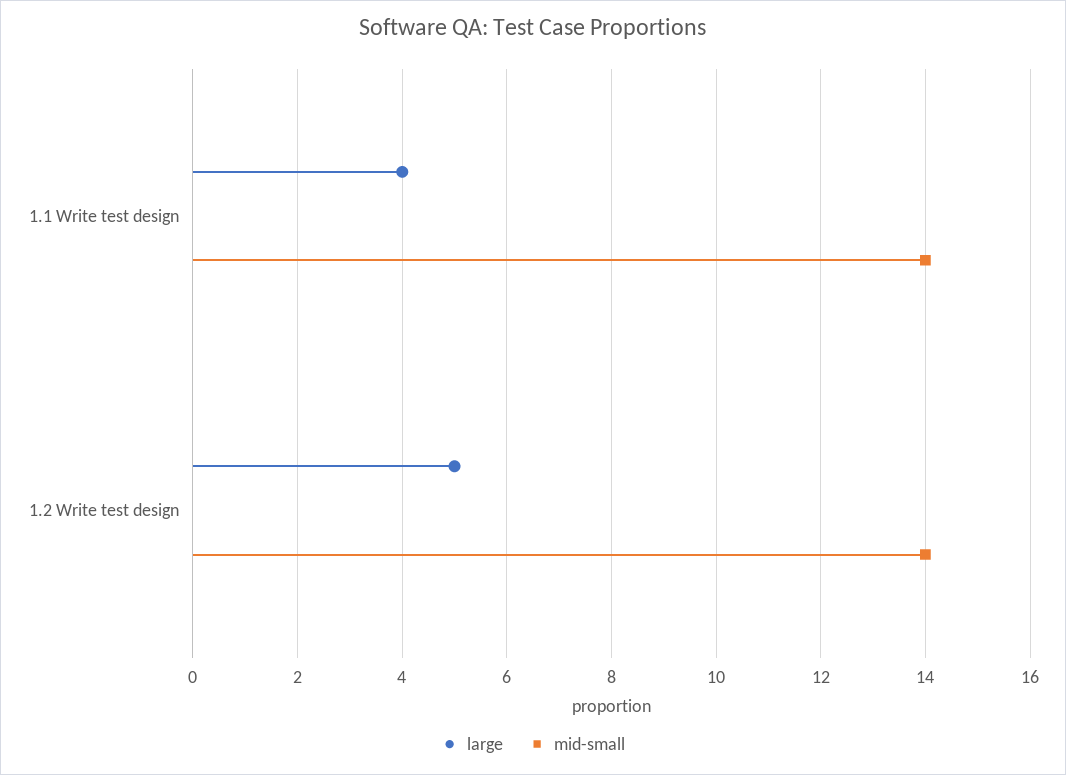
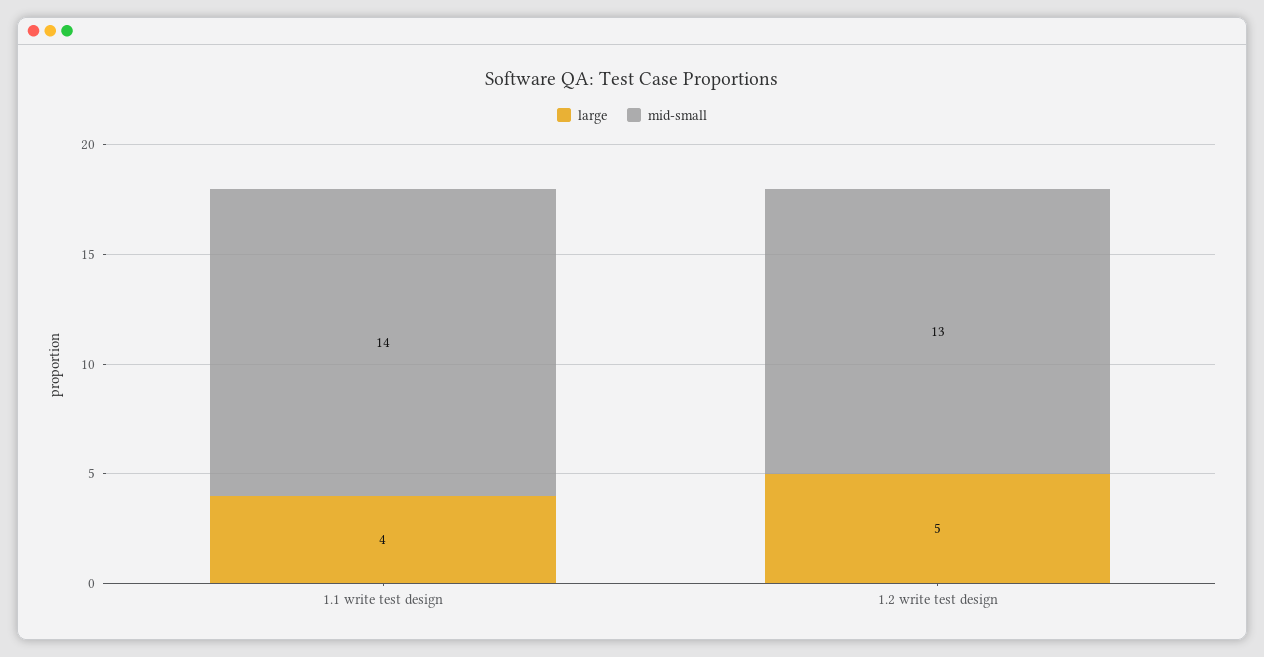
mid-small, 1.2 Write test design: 14 -> 13

